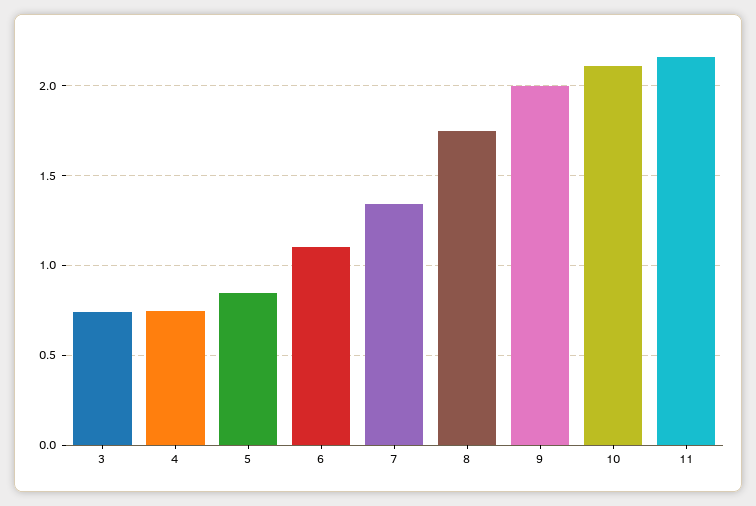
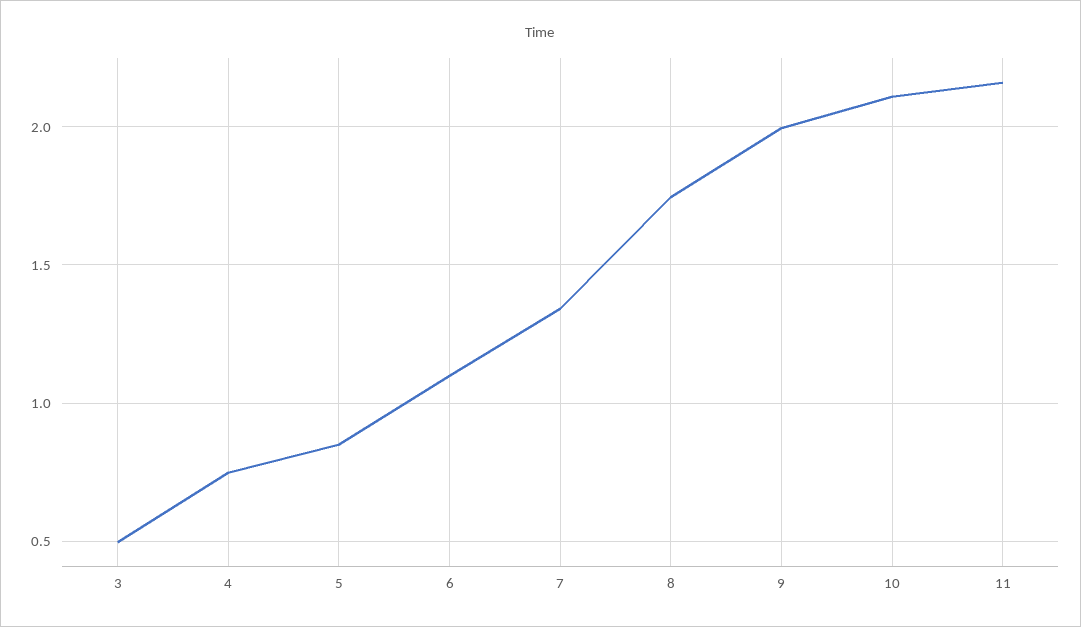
3: 0.75 -> 0.5

